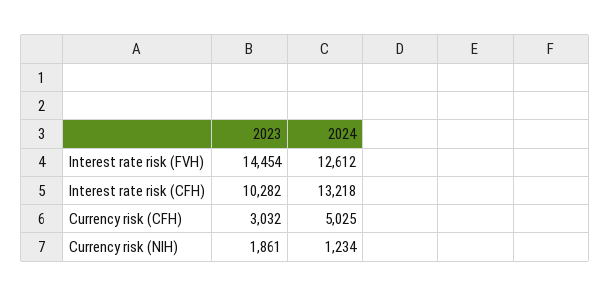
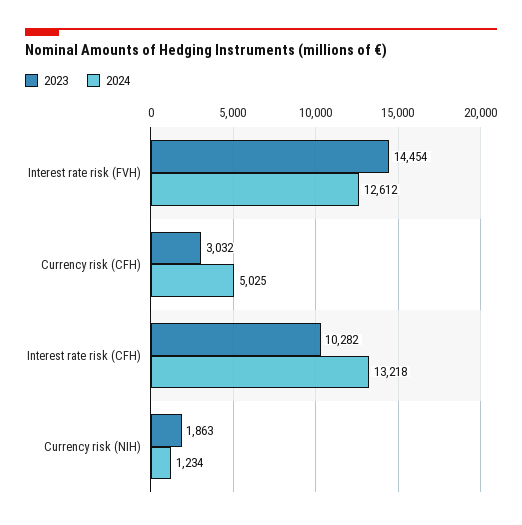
2023, Currency risk (NIH): 1861 -> 1863

